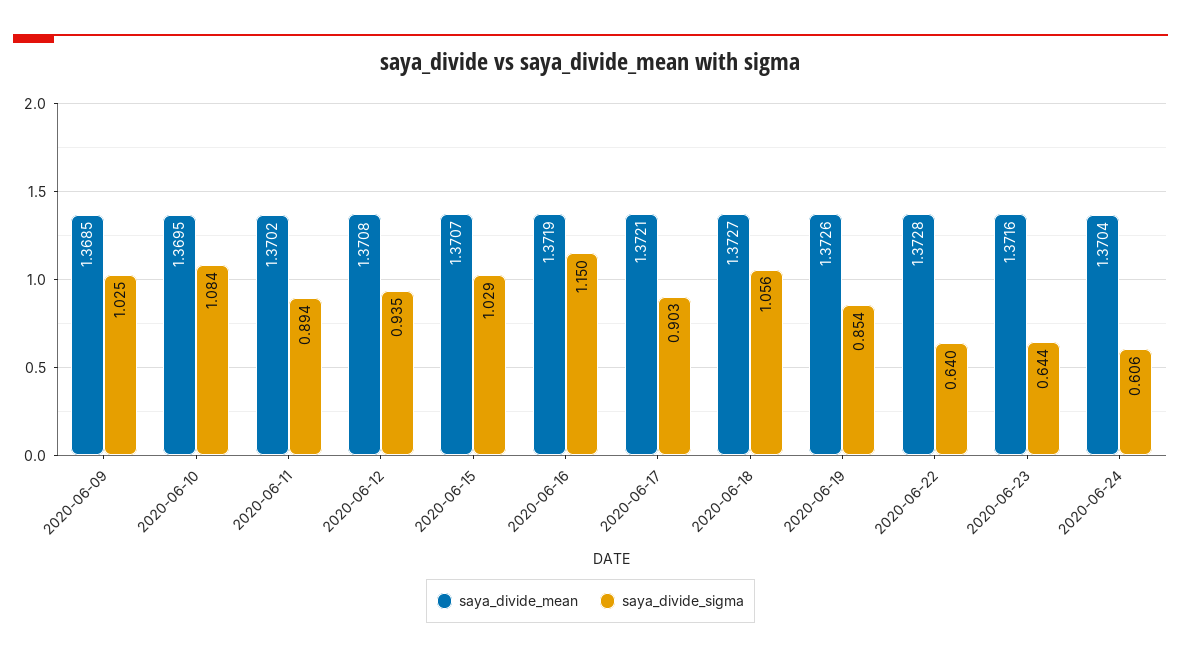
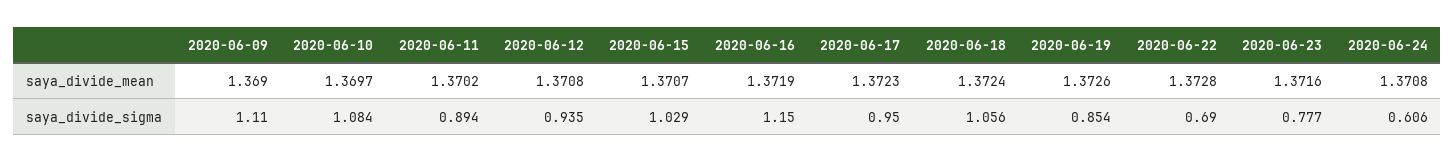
saya_divide_mean, 2020-06-09: 1.3685 -> 1.369
saya_divide_sigma, 2020-06-09: 1.025 -> 1.11
saya_divide_mean, 2020-06-10: 1.3695 -> 1.3697
saya_divide_mean, 2020-06-17: 1.3721 -> 1.3723
saya_divide_sigma, 2020-06-17: 0.903 -> 0.95
saya_divide_mean, 2020-06-18: 1.3727 -> 1.3724
saya_divide_sigma, 2020-06-22: 0.64 -> 0.69
saya_divide_sigma, 2020-06-23: 0.644 -> 0.777
saya_divide_mean, 2020-06-24: 1.3704 -> 1.3708

